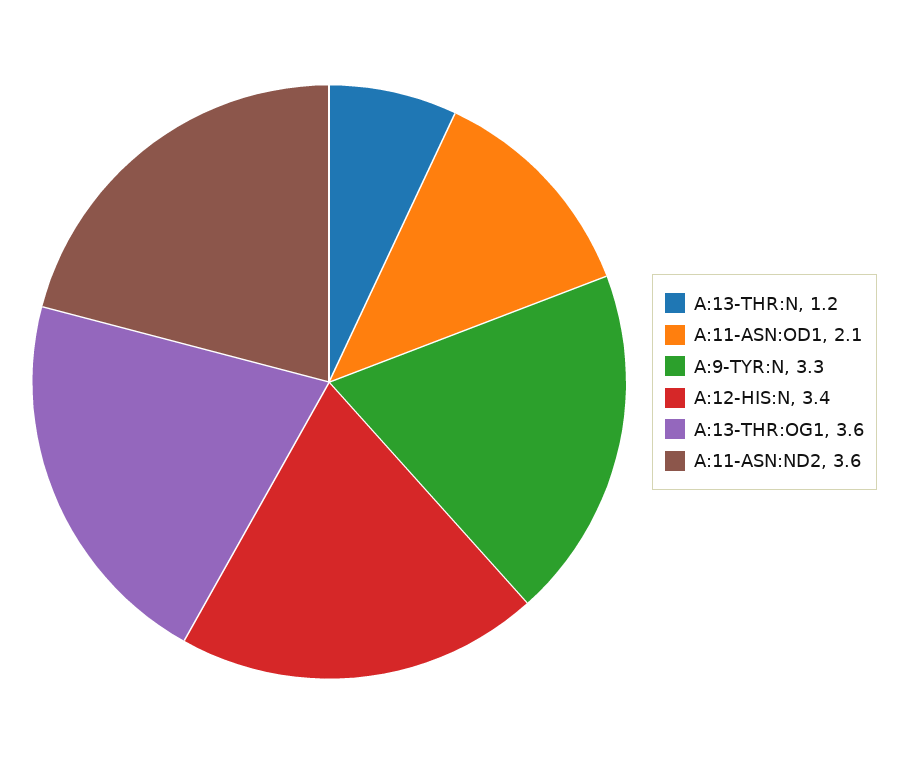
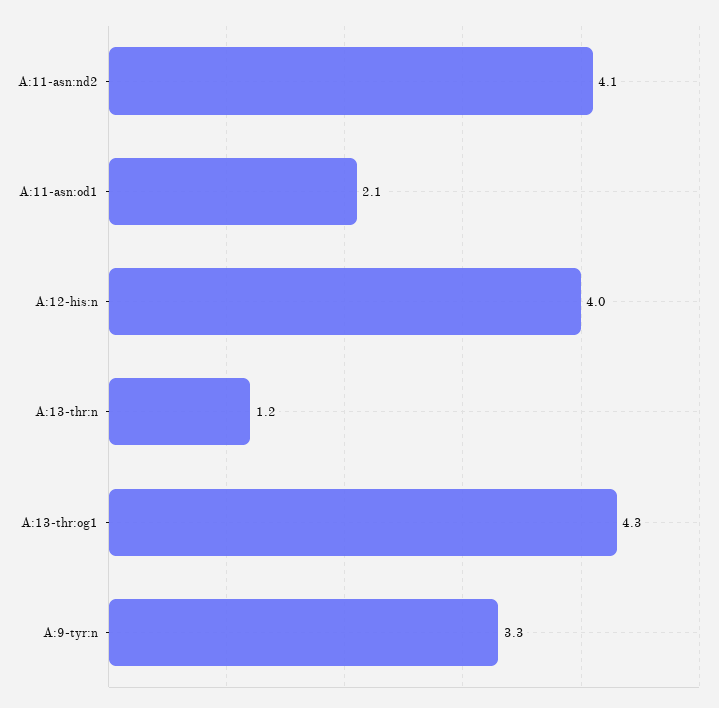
A:12-HIS:N: 3.4 -> 4
A:13-THR:OG1: 3.6 -> 4.3
A:11-ASN:ND2: 3.6 -> 4.1

